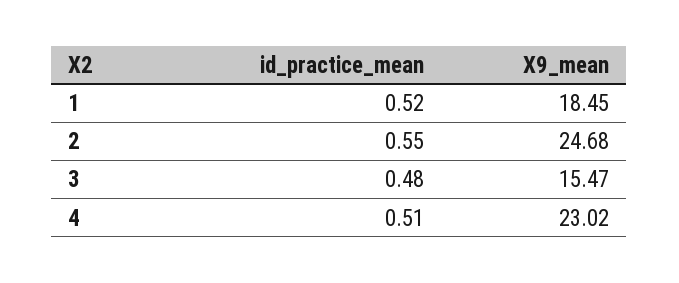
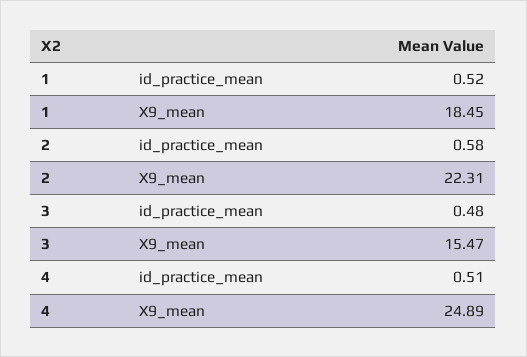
id_practice_mean, 2: 0.55 -> 0.58
X9_mean, 2: 24.68 -> 22.31
X9_mean, 4: 23.02 -> 24.89

